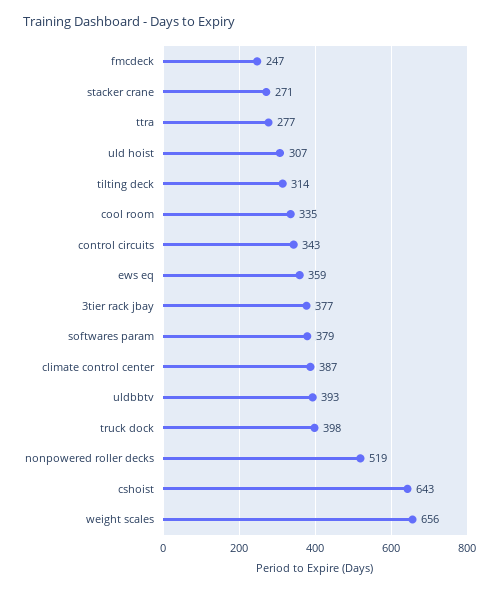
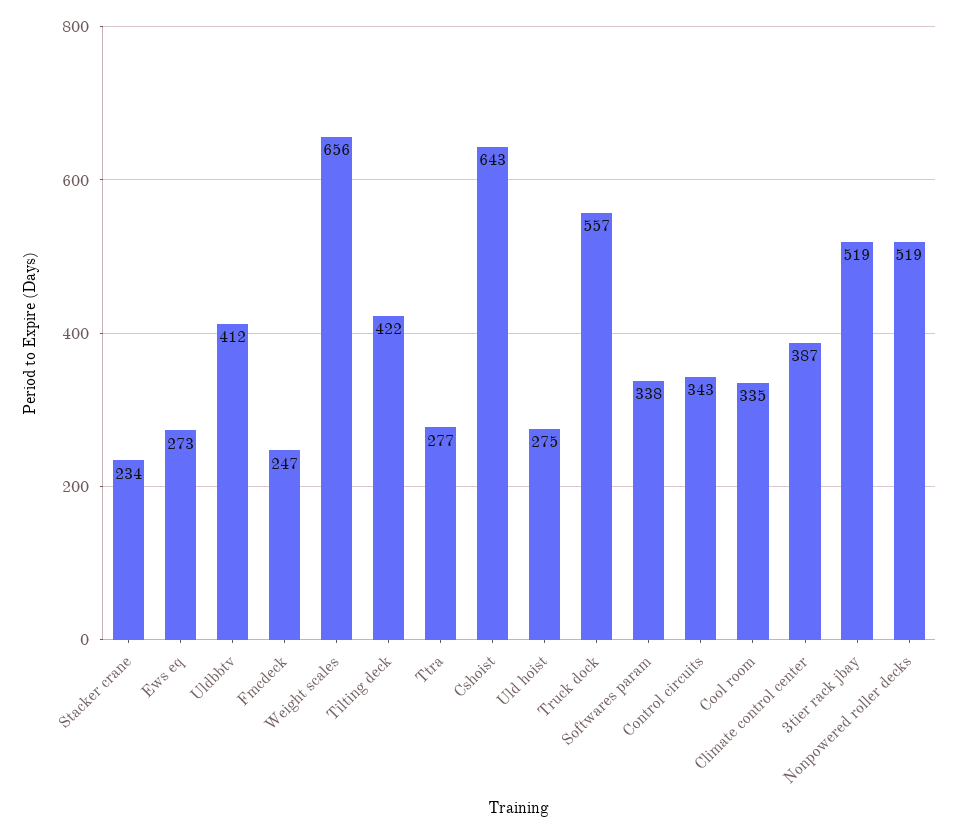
stacker crane: 271 -> 234
uld hoist: 307 -> 275
tilting deck: 314 -> 422
ews eq: 359 -> 273
3tier rack jbay: 377 -> 519
softwares param: 379 -> 338
uldbbtv: 393 -> 412
truck dock: 398 -> 557

